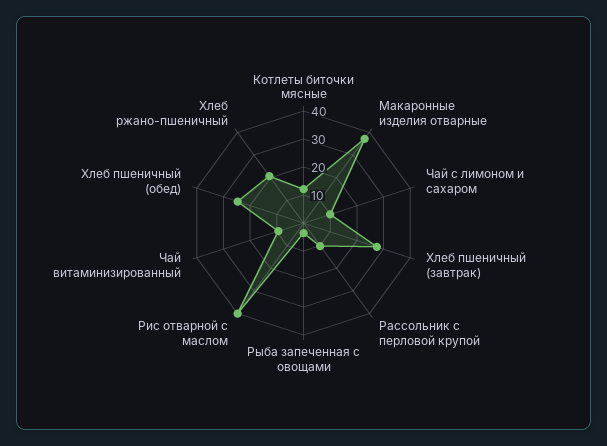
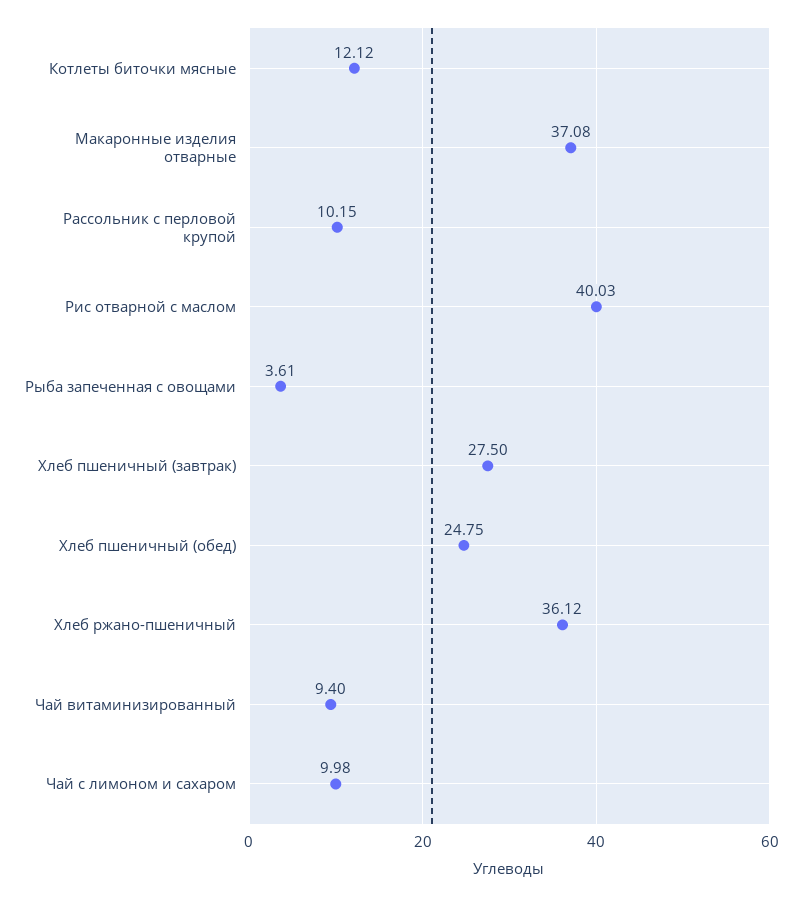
Хлеб ржано-пшеничный: 20 -> 36.12

